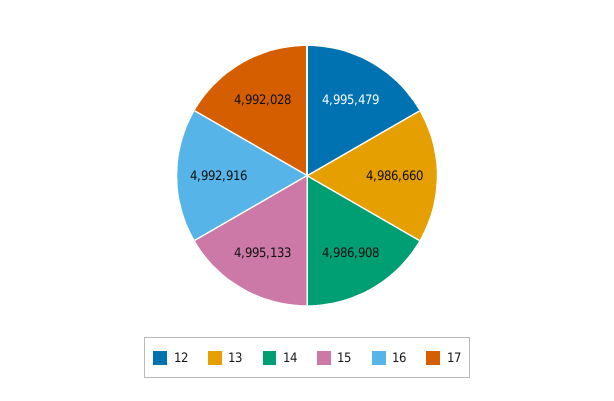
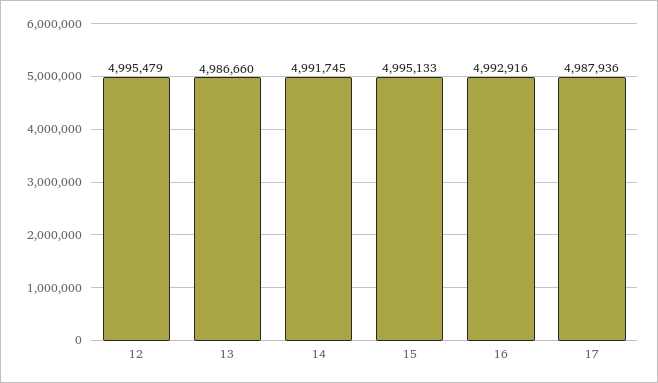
14: 4986908 -> 4991745
17: 4992028 -> 4987936

